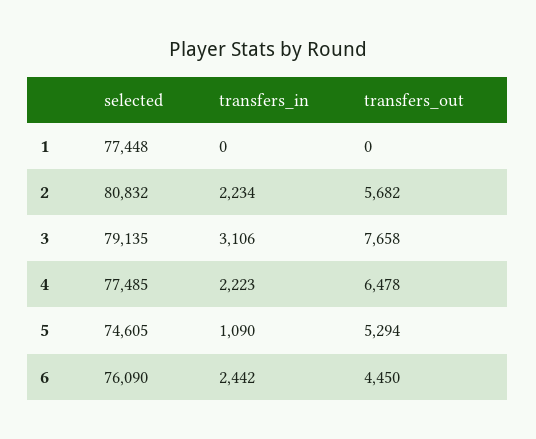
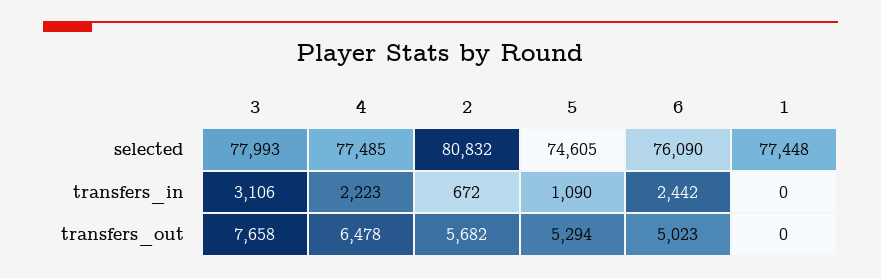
transfers_in, 2: 2234 -> 672
selected, 3: 79135 -> 77993
transfers_out, 6: 4450 -> 5023

